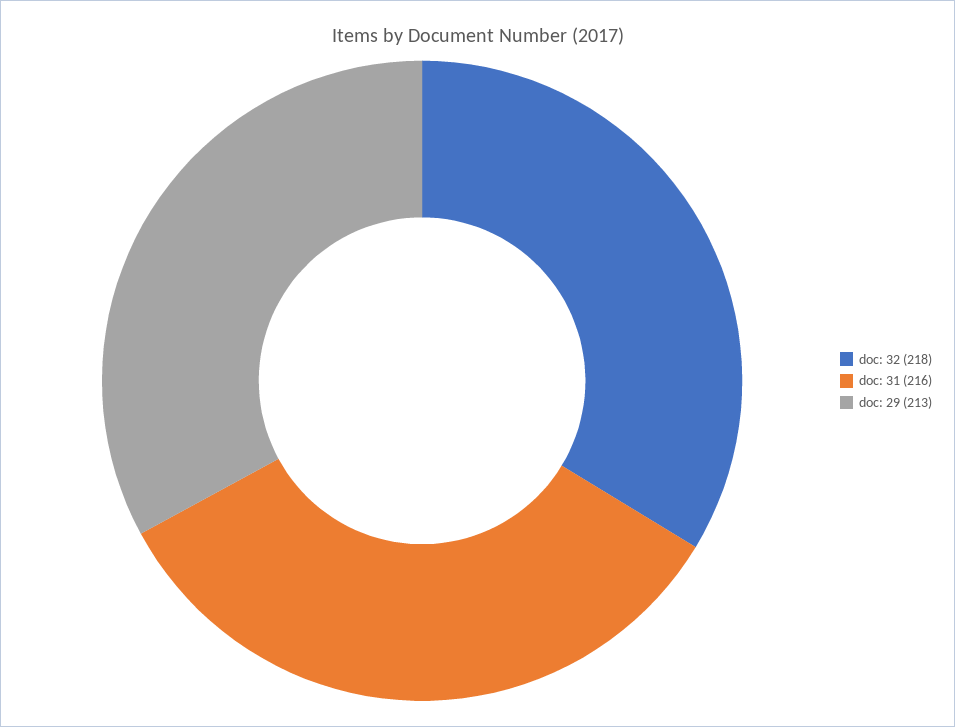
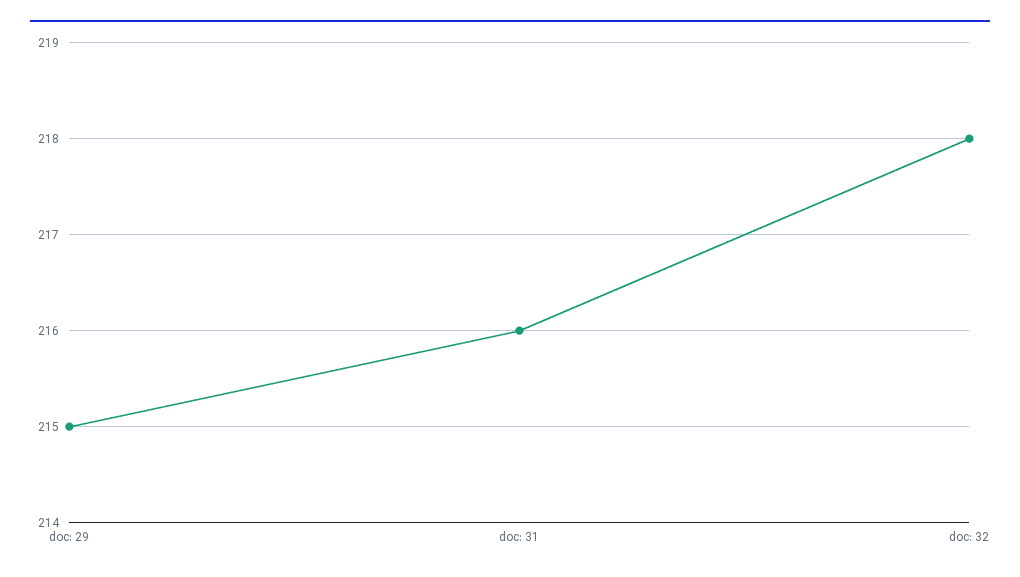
doc: 29: 213 -> 215

